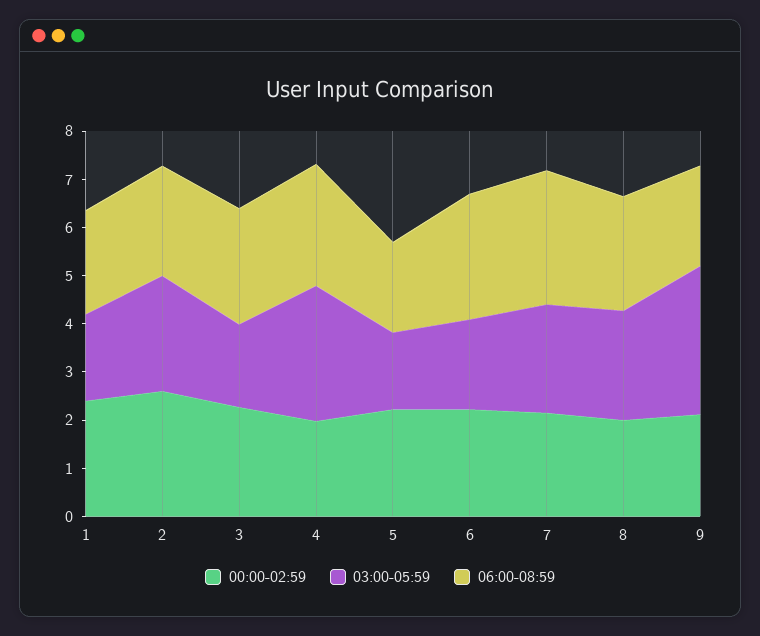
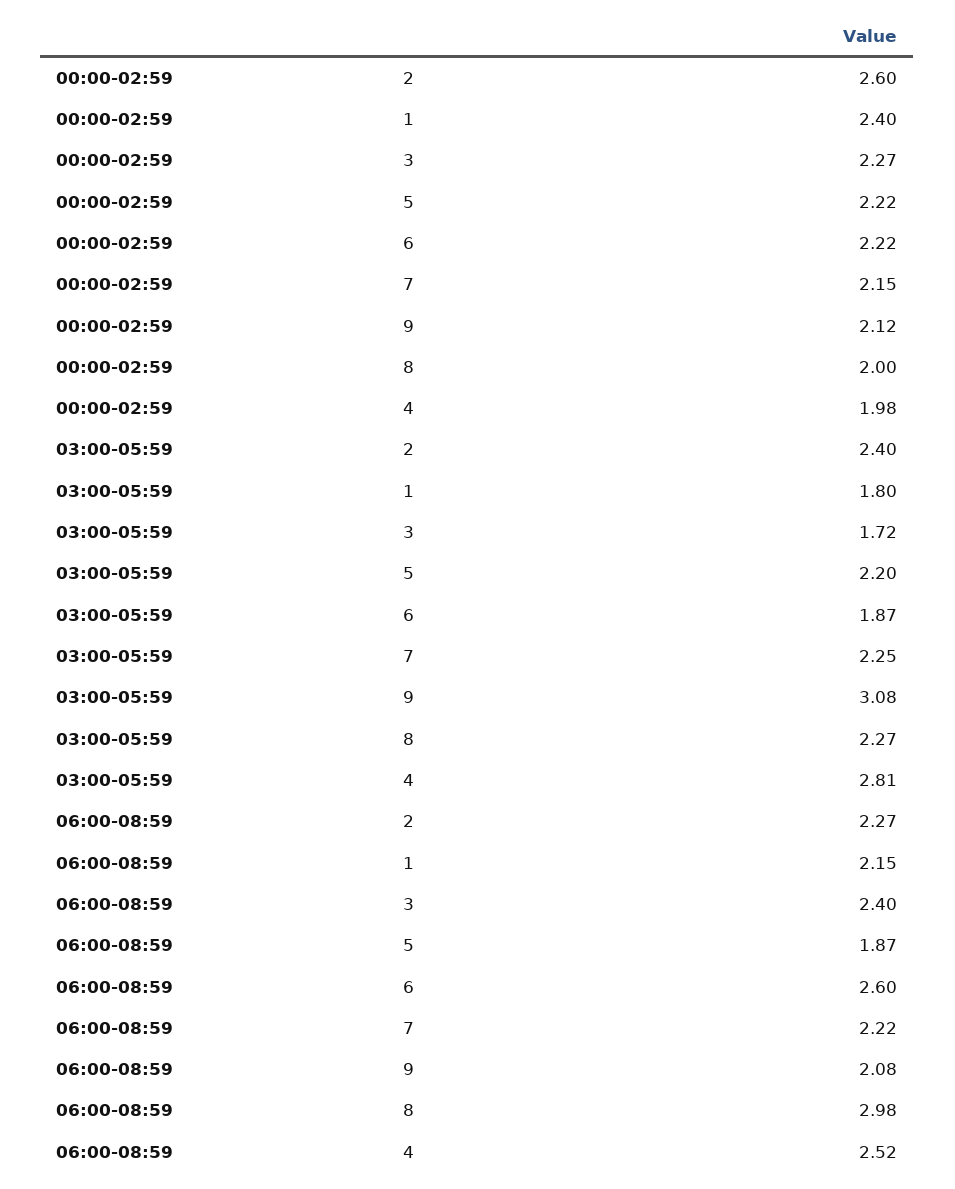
03:00-05:59, 5: 1.6 -> 2.2
06:00-08:59, 7: 2.8 -> 2.22
06:00-08:59, 8: 2.4 -> 2.98

